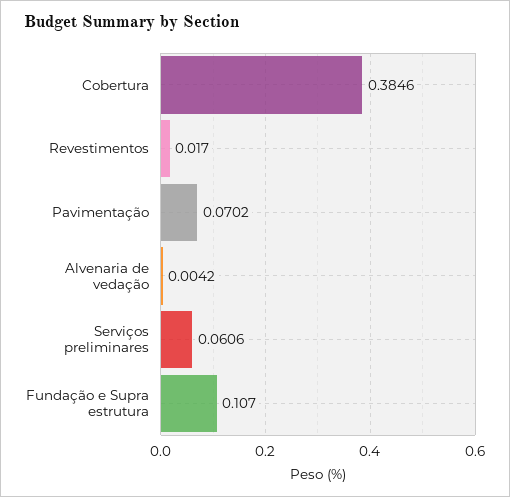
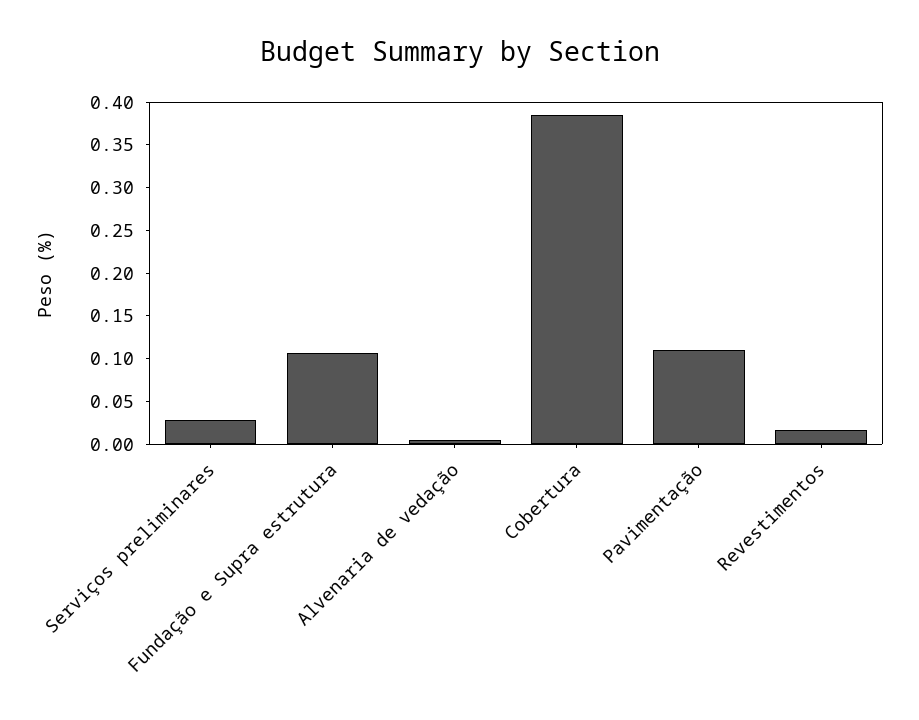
Pavimentação: 0.0702 -> 0.11
Serviços preliminares: 0.0606 -> 0.03

